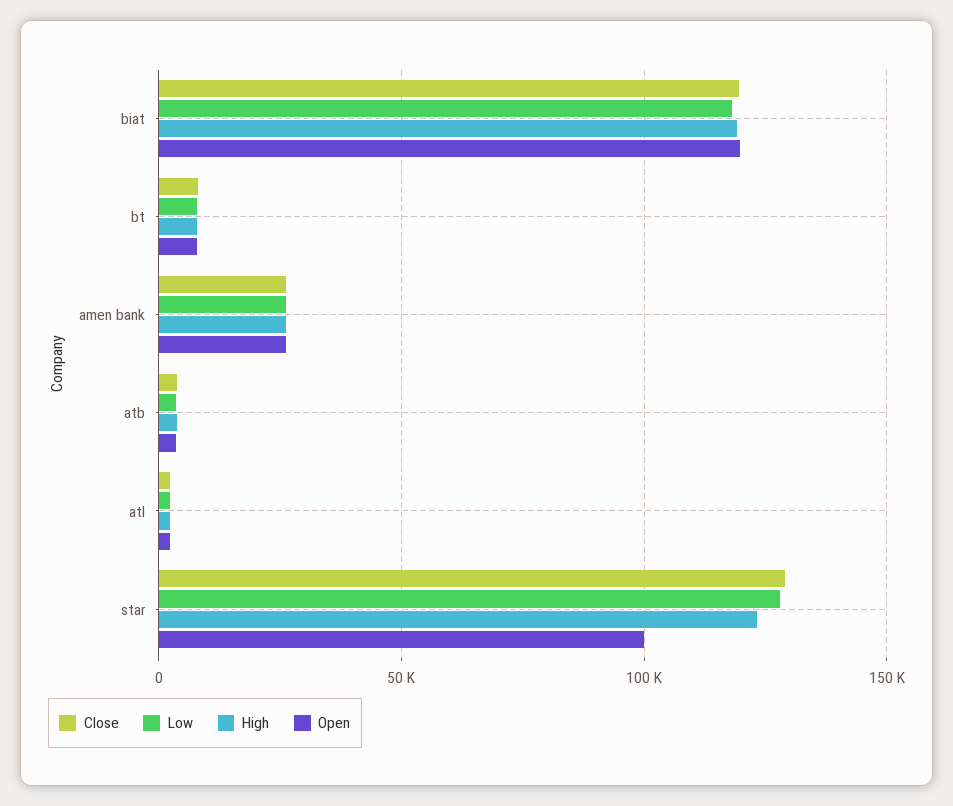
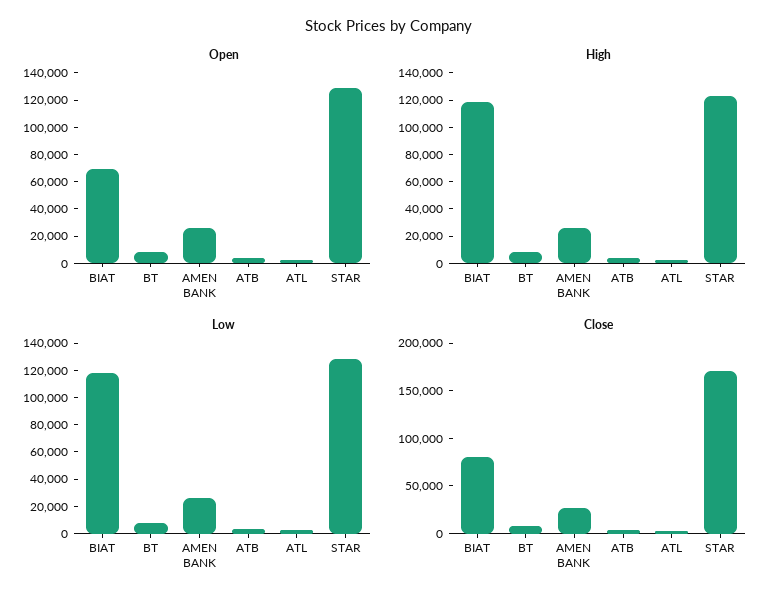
Close, biat: 120000 -> 80000
Open, biat: 120000 -> 70000
Close, star: 130000 -> 170000
Open, star: 100000 -> 130000

